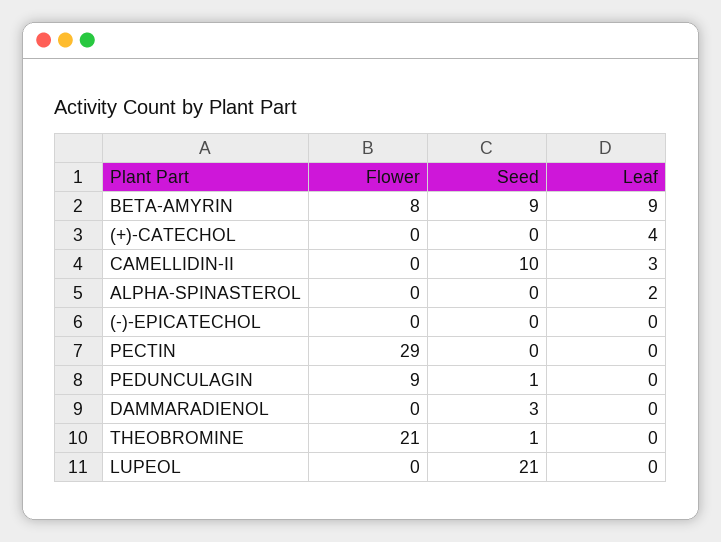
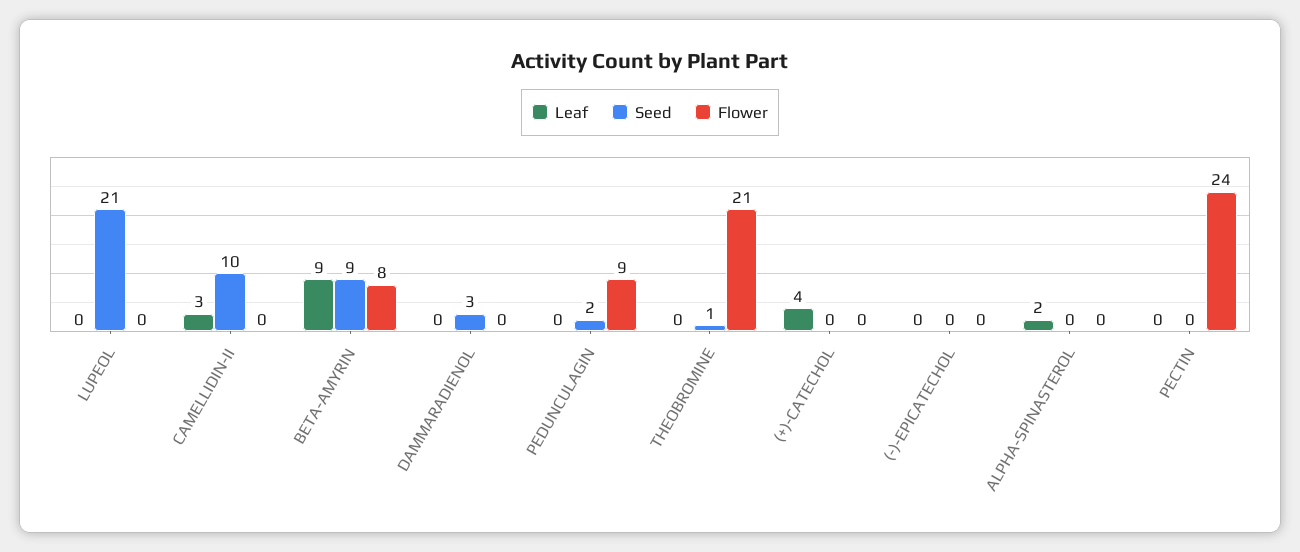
Flower, PECTIN: 29 -> 24
Seed, PEDUNCULAGIN: 1 -> 2

